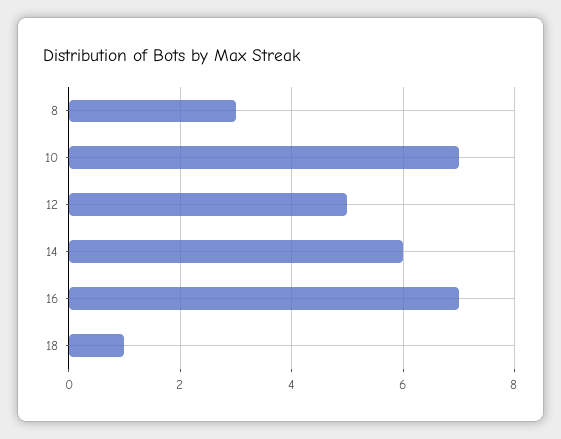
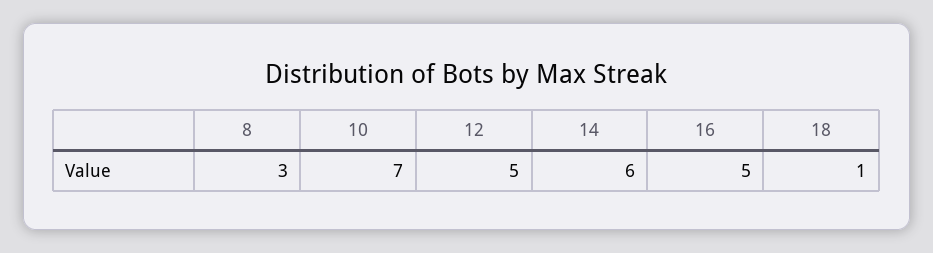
16: 7 -> 5

